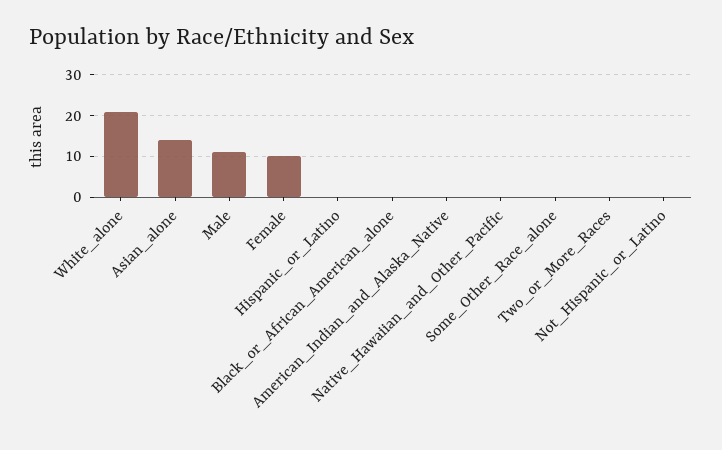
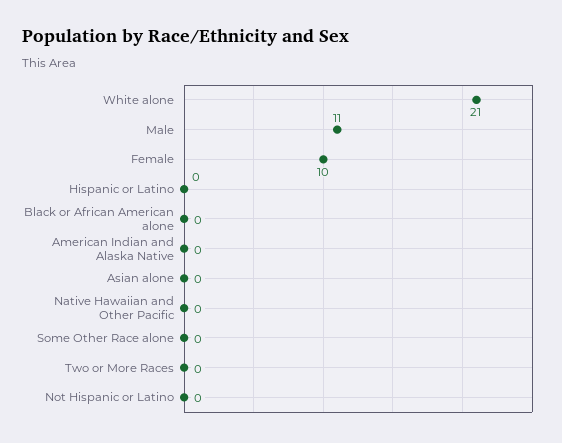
Asian_alone: 15 -> 0

